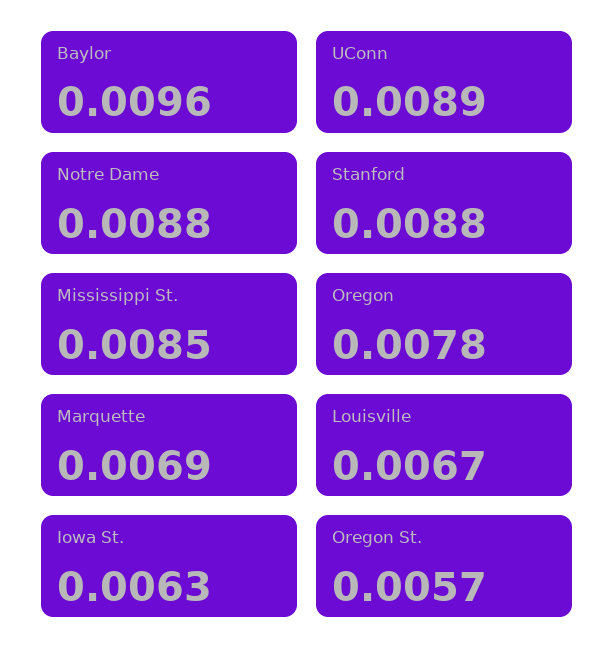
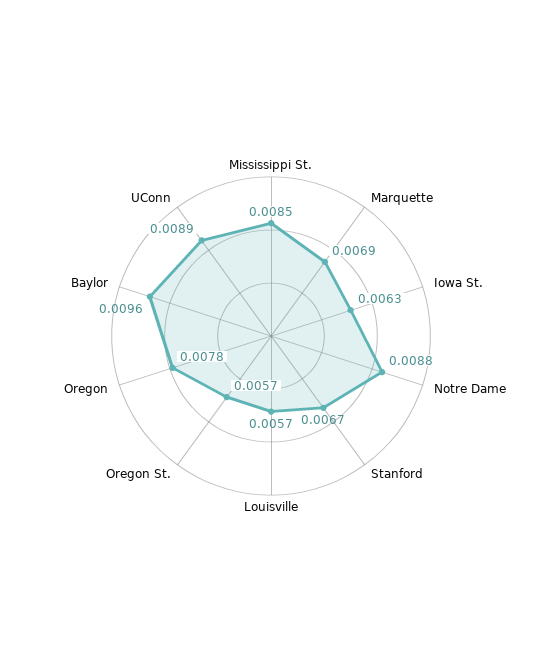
Stanford: 0.0088 -> 0.0067
Louisville: 0.0067 -> 0.0057

